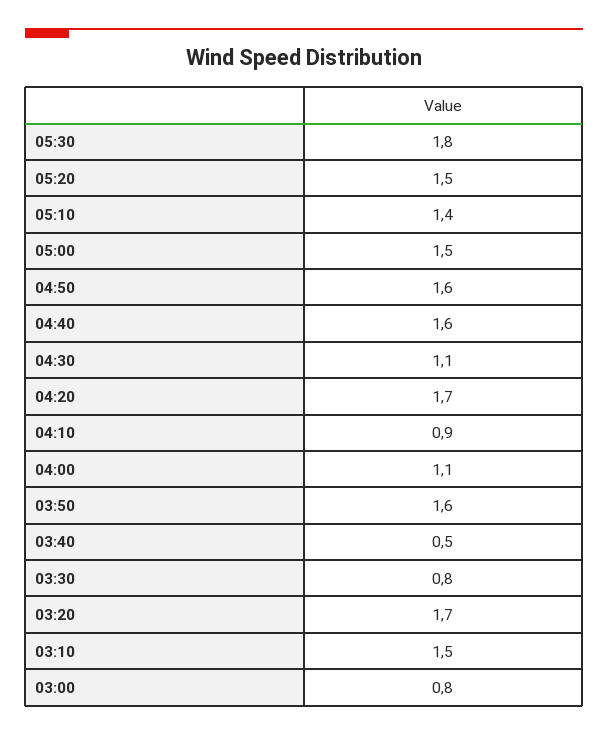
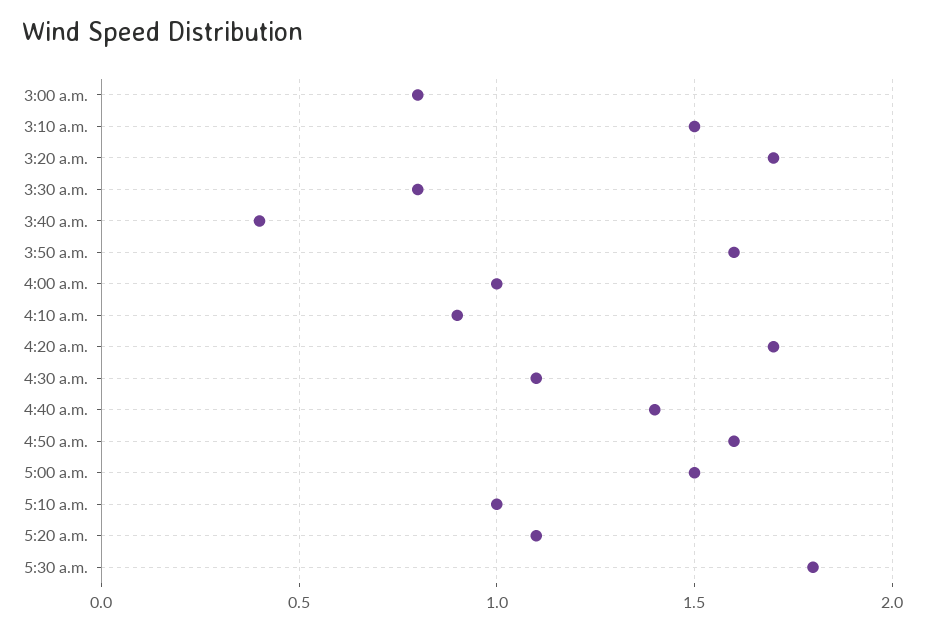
05:20: 1.5 -> 1.1
05:10: 1.4 -> 1
04:40: 1.6 -> 1.4
04:00: 1.1 -> 1
03:40: 0.5 -> 0.4

